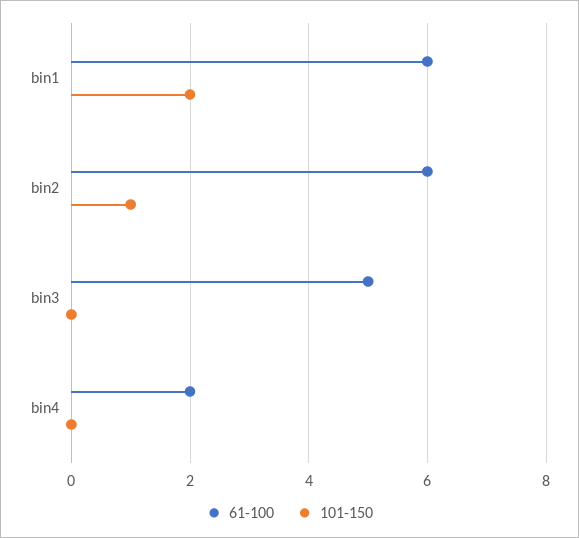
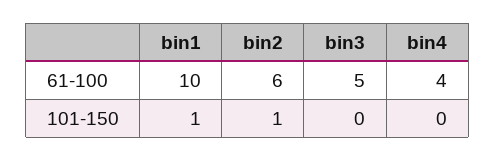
61-100, bin1: 6 -> 10
101-150, bin1: 2 -> 1
61-100, bin4: 2 -> 4

